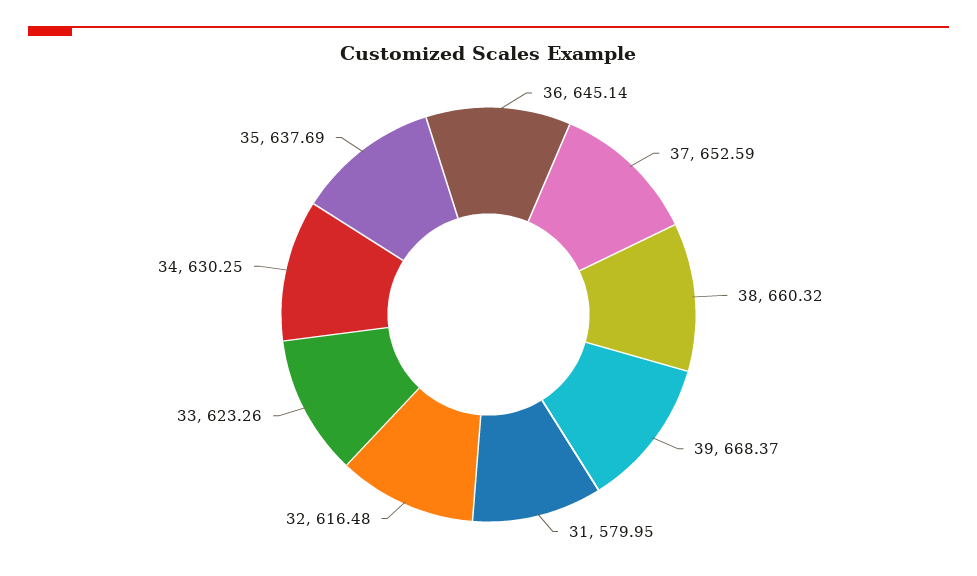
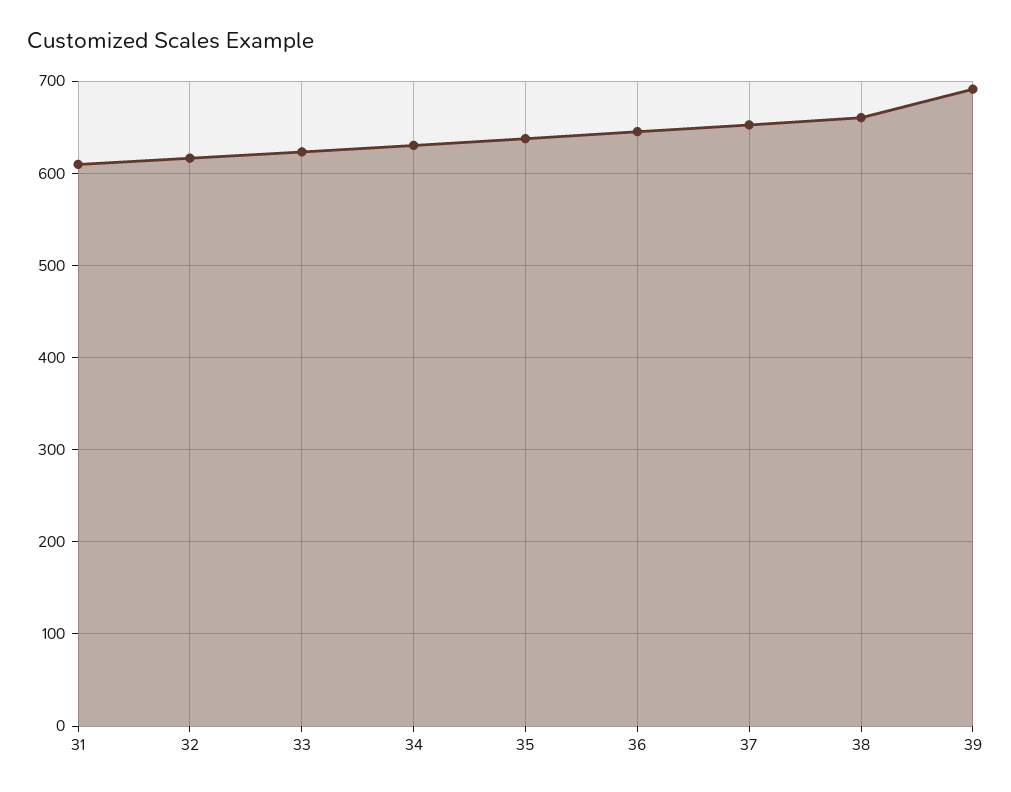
39: 668.37 -> 690
31: 579.95 -> 610

